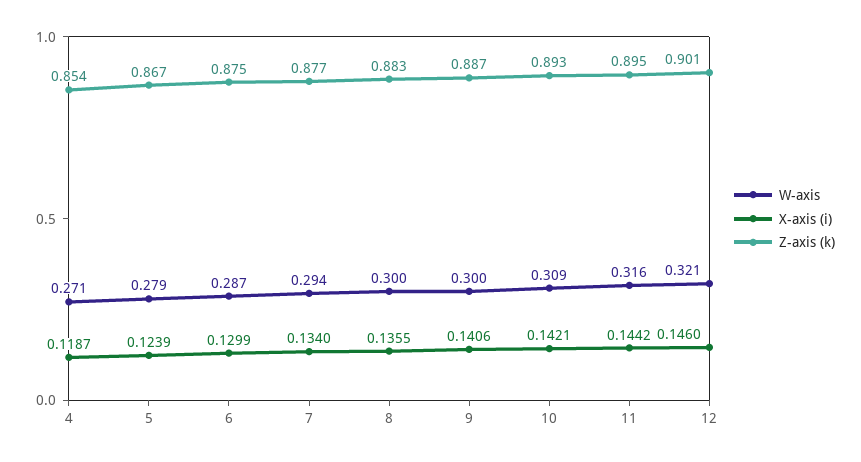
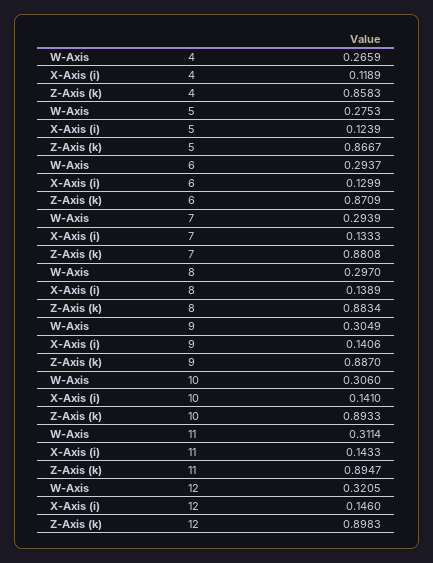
W-axis, 4: 0.271 -> 0.2659
X-axis (i), 4: 0.1187 -> 0.1189
Z-axis (k), 4: 0.854 -> 0.8583
W-axis, 5: 0.279 -> 0.2753
W-axis, 6: 0.287 -> 0.2937
Z-axis (k), 6: 0.875 -> 0.8709
X-axis (i), 7: 0.134 -> 0.1333
Z-axis (k), 7: 0.877 -> 0.8808
W-axis, 8: 0.3 -> 0.297
X-axis (i), 8: 0.1355 -> 0.1389
W-axis, 9: 0.3 -> 0.3049
W-axis, 10: 0.309 -> 0.306
X-axis (i), 10: 0.1421 -> 0.141
W-axis, 11: 0.316 -> 0.3114
X-axis (i), 11: 0.1442 -> 0.1433
Z-axis (k), 12: 0.901 -> 0.8983

